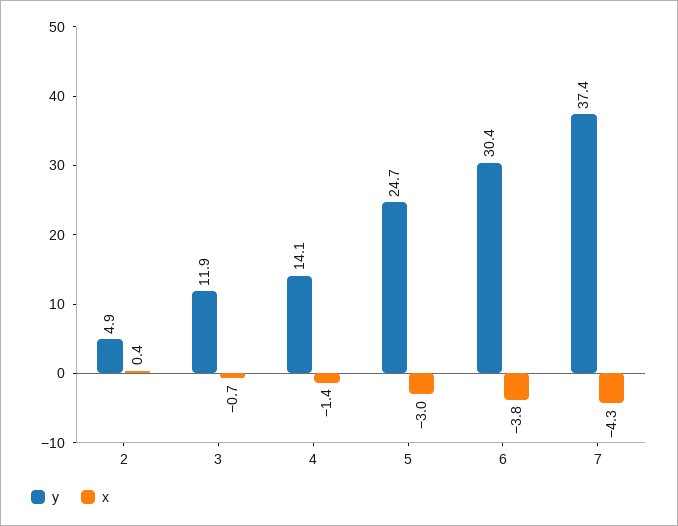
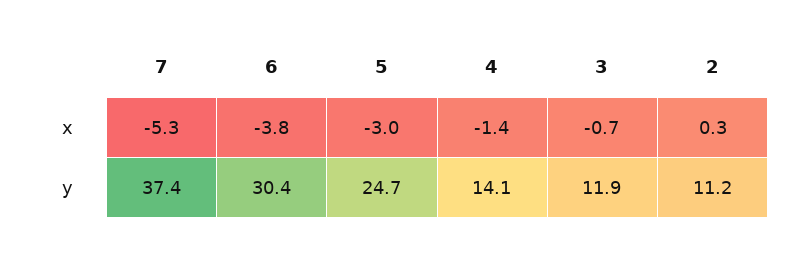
y, 2: 4.9 -> 11.2
x, 2: 0.4 -> 0.3
x, 7: -4.3 -> -5.3

